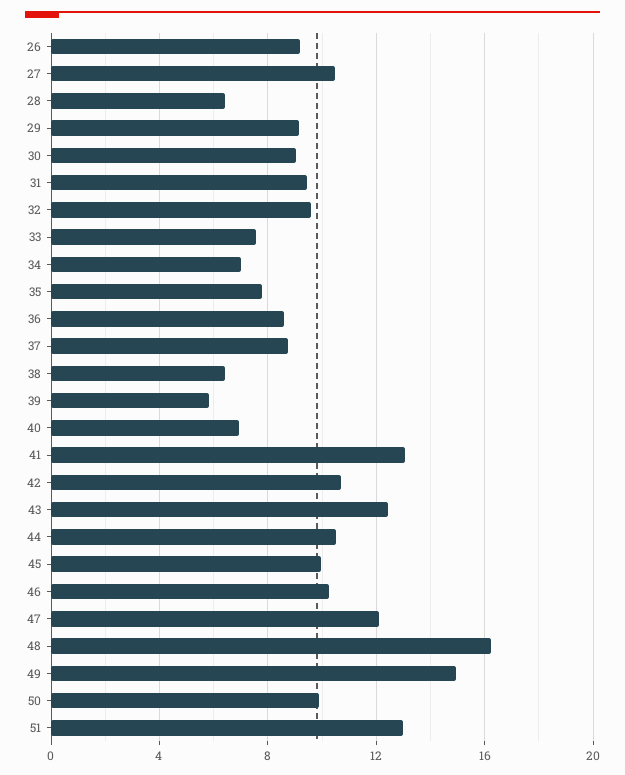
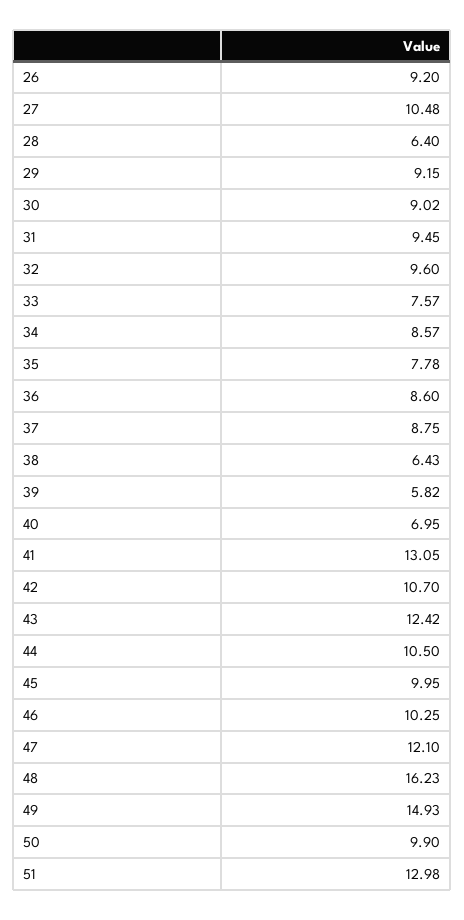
34: 7 -> 8.57

